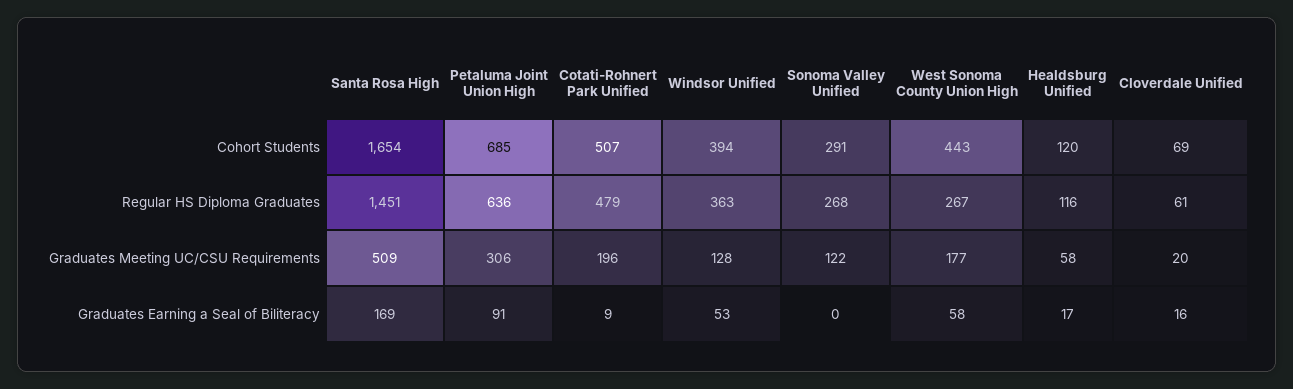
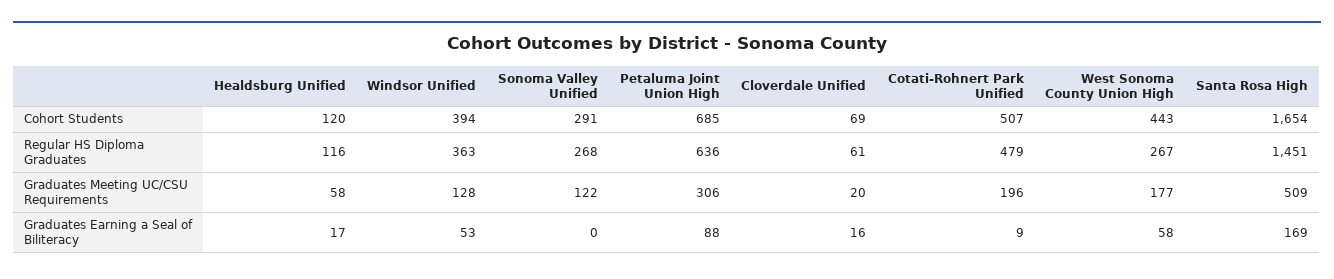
Petaluma Joint Union High, Graduates Earning a Seal of Biliteracy: 91 -> 88

